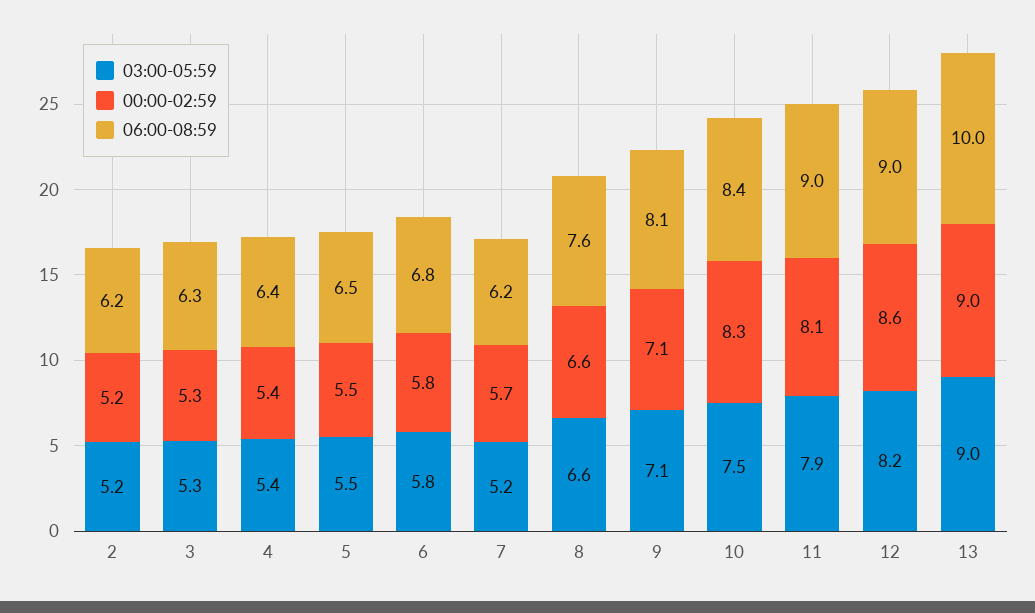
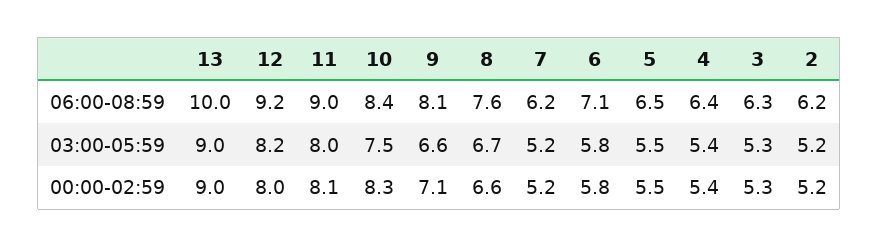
06:00-08:59, 6: 6.8 -> 7.1
00:00-02:59, 7: 5.7 -> 5.2
03:00-05:59, 8: 6.6 -> 6.7
03:00-05:59, 9: 7.1 -> 6.6
03:00-05:59, 11: 7.9 -> 8
00:00-02:59, 12: 8.6 -> 8
06:00-08:59, 12: 9 -> 9.2

